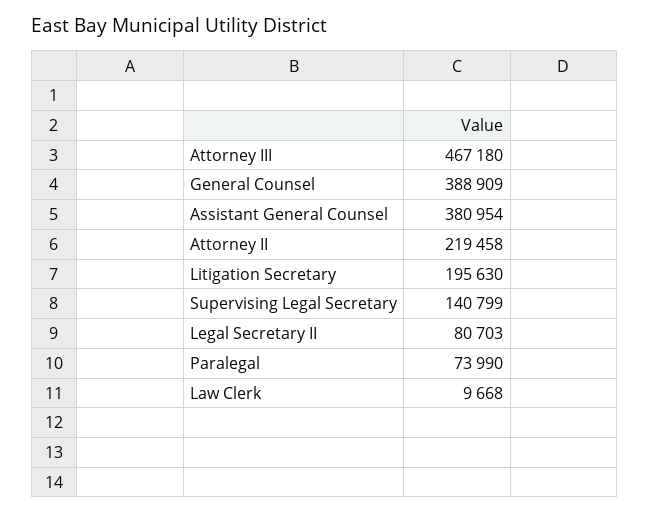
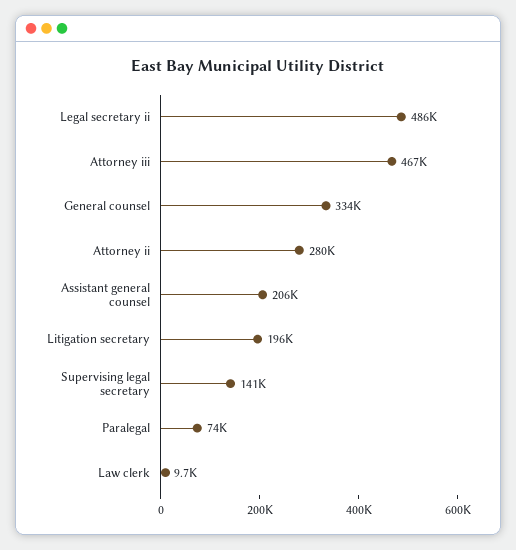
General Counsel: 388909 -> 334000
Assistant General Counsel: 380954 -> 206000
Attorney II: 219458 -> 280000
Legal Secretary II: 80703 -> 486000

